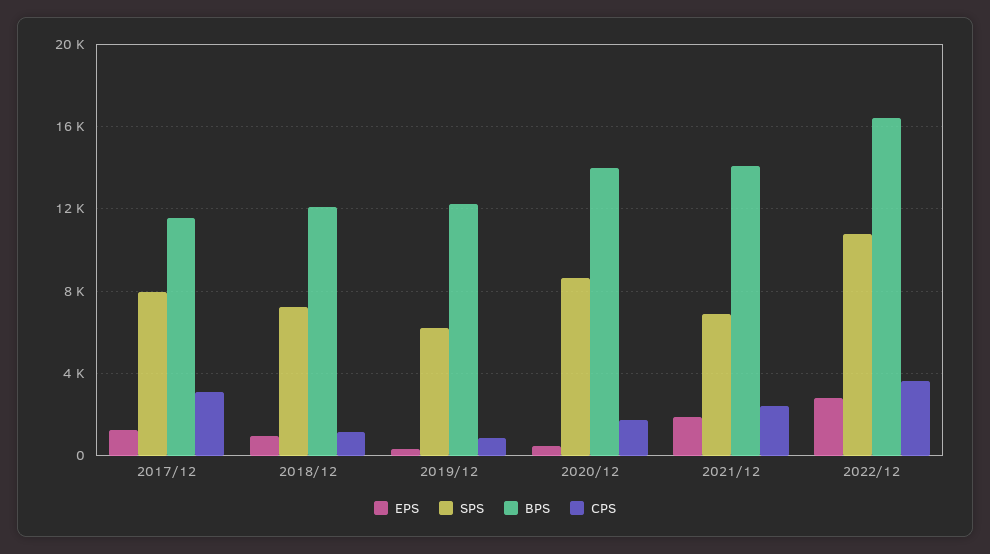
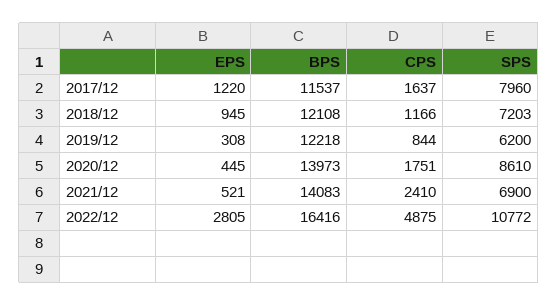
CPS, 2017/12: 3000 -> 1637
EPS, 2021/12: 2000 -> 521
CPS, 2022/12: 3500 -> 4875

